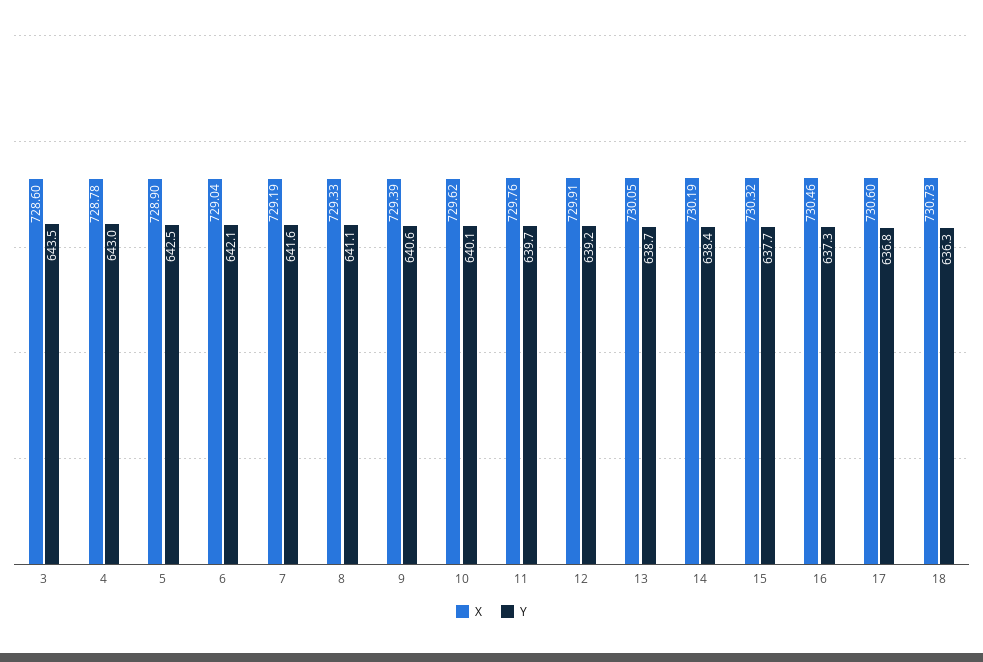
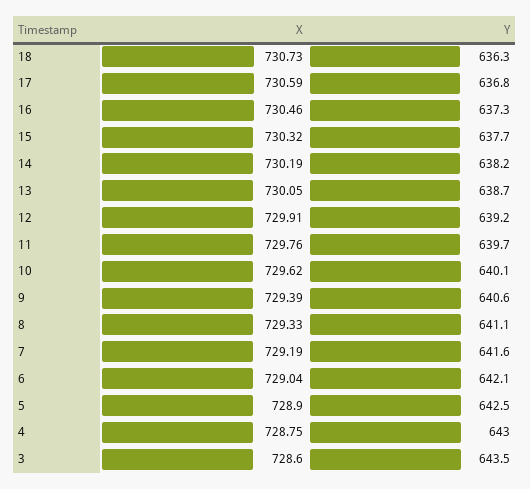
X, 4: 728.78 -> 728.75
Y, 14: 638.4 -> 638.2
X, 17: 730.6 -> 730.59

